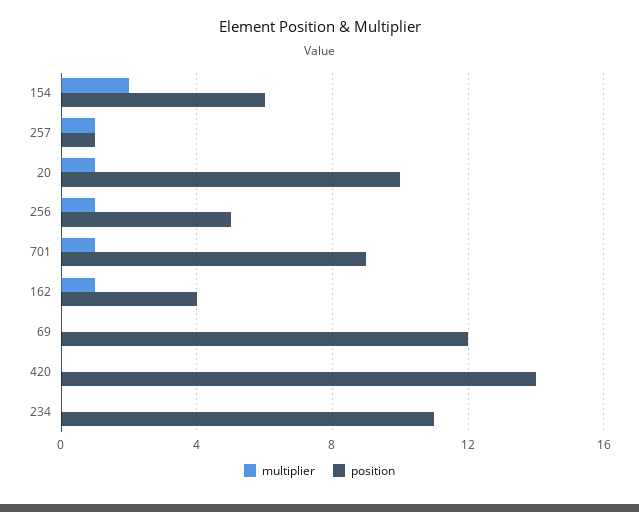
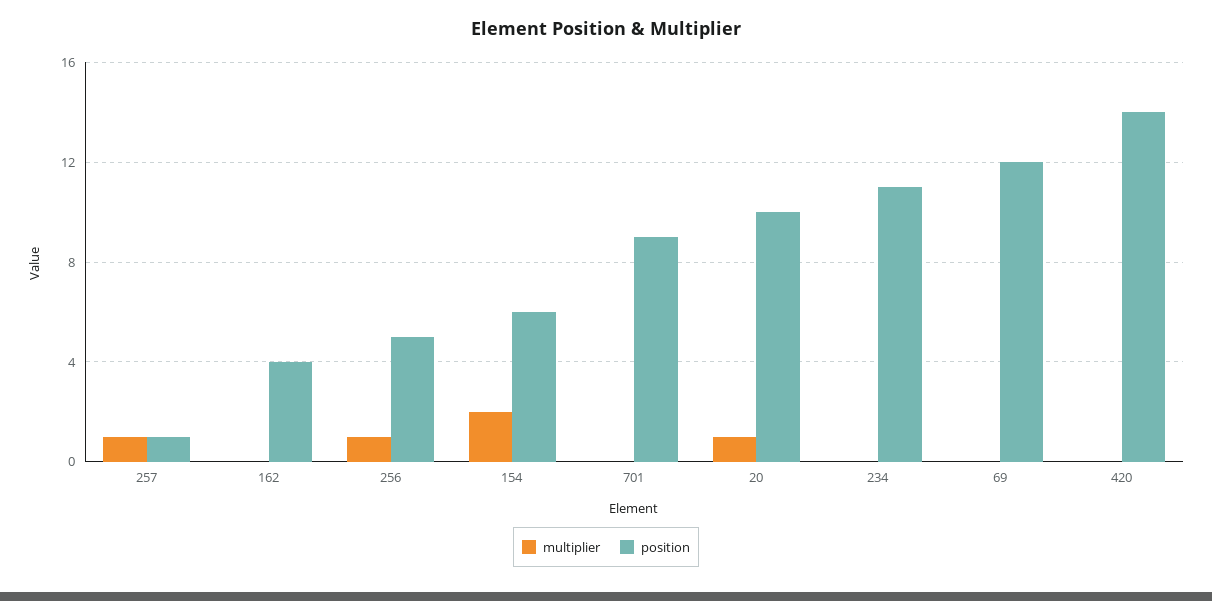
multiplier, 701: 1 -> 0
multiplier, 162: 1 -> 0

